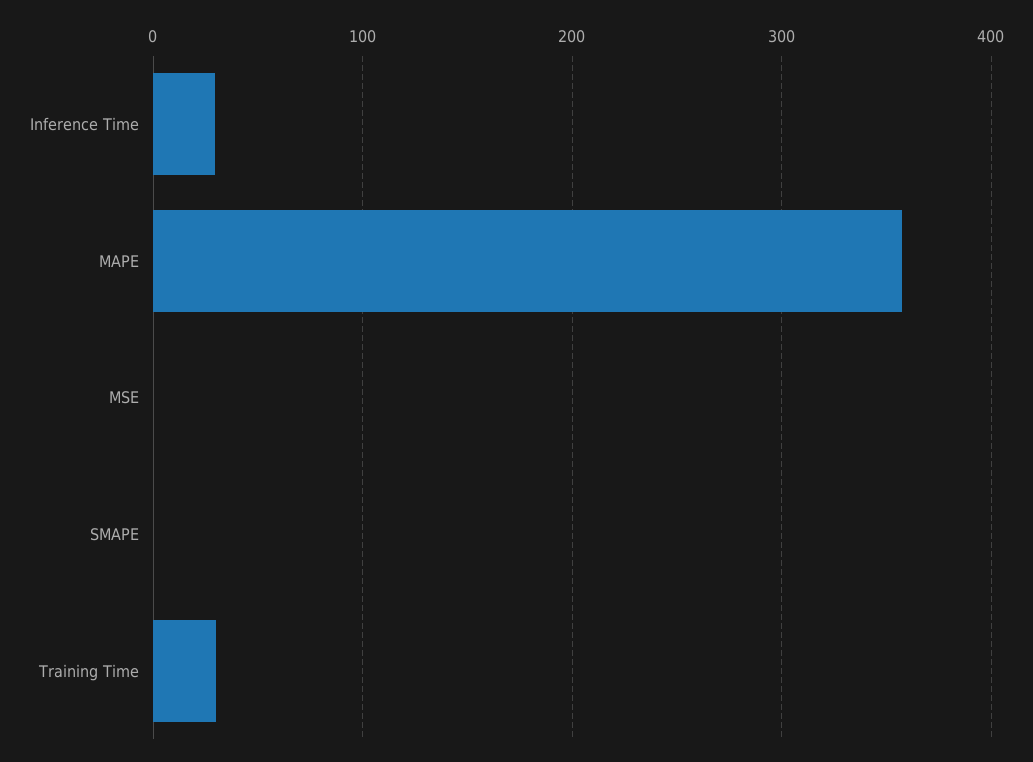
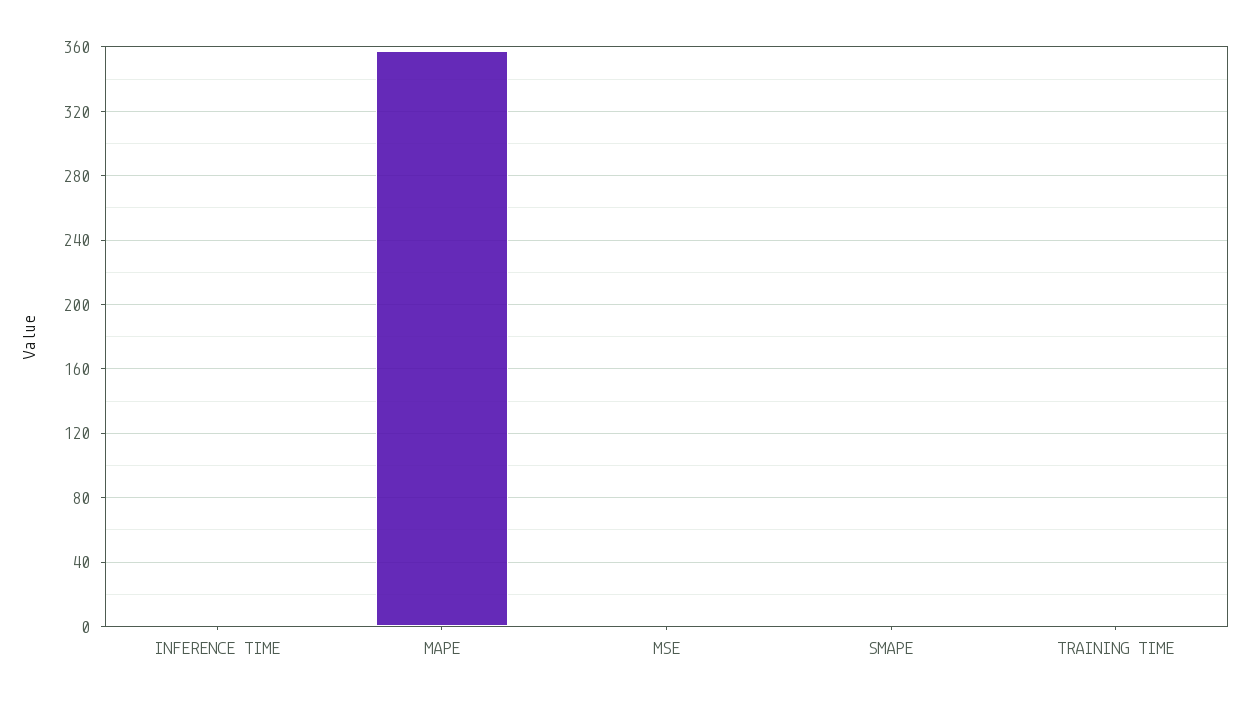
Inference Time: 30 -> 0
Training Time: 30 -> 0

